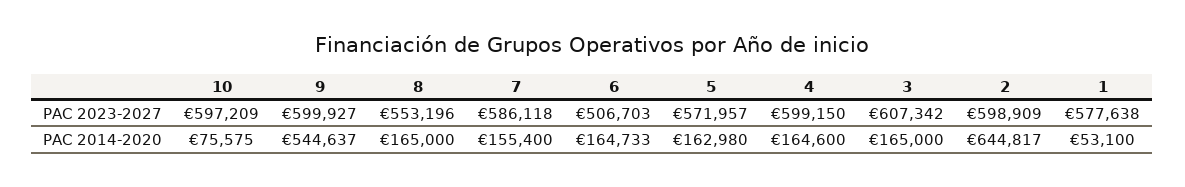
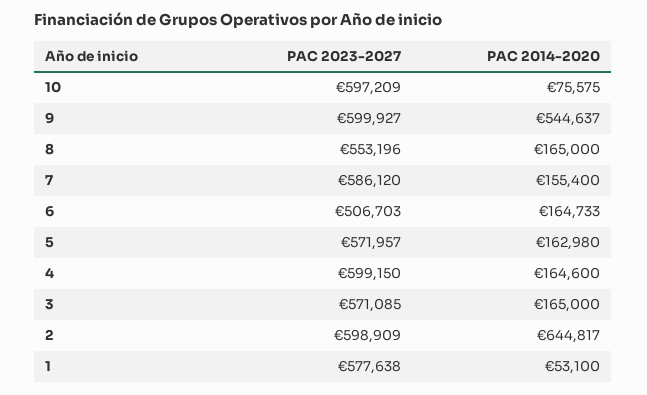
7, PAC 2023-2027: 586118 -> 586120
3, PAC 2023-2027: 607342 -> 571085

